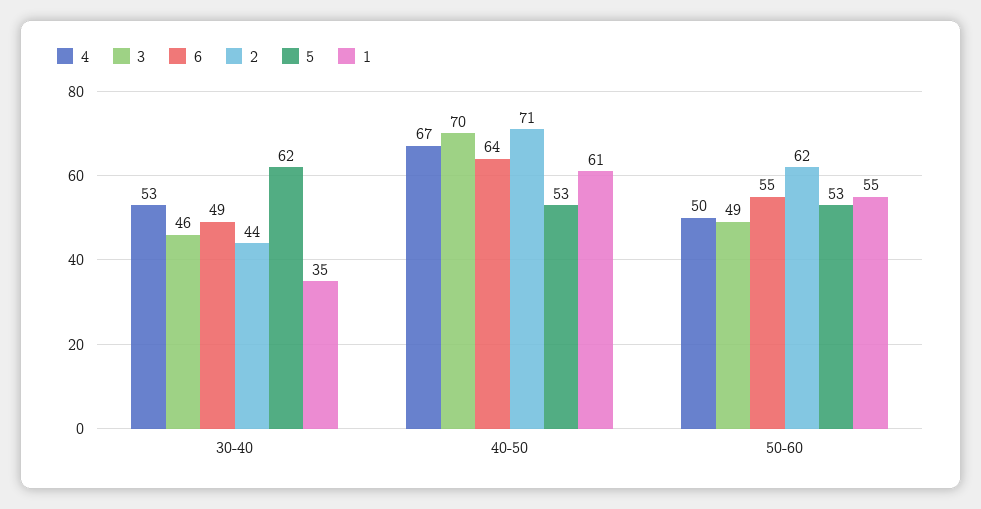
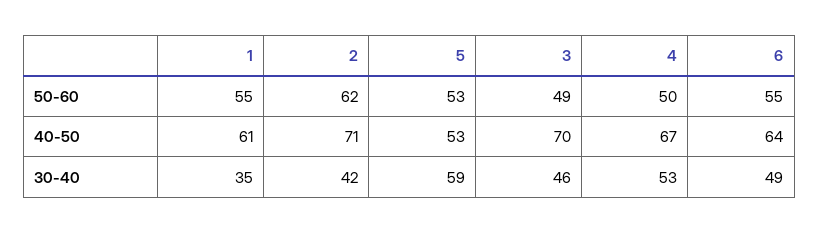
2, 30-40: 44 -> 42
5, 30-40: 62 -> 59

